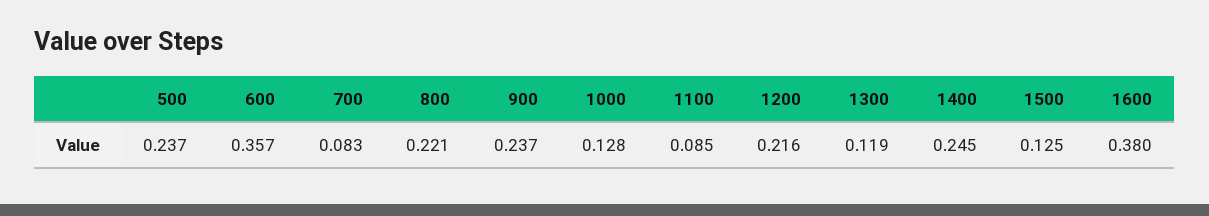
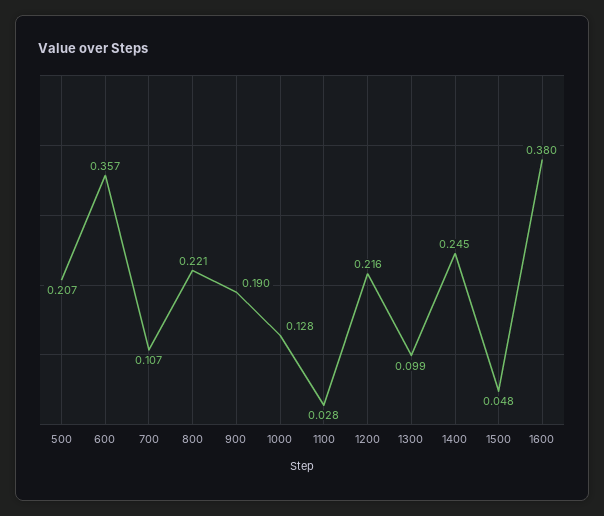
500: 0.237 -> 0.207
700: 0.083 -> 0.107
900: 0.237 -> 0.19
1100: 0.085 -> 0.028
1300: 0.119 -> 0.099
1500: 0.125 -> 0.048

